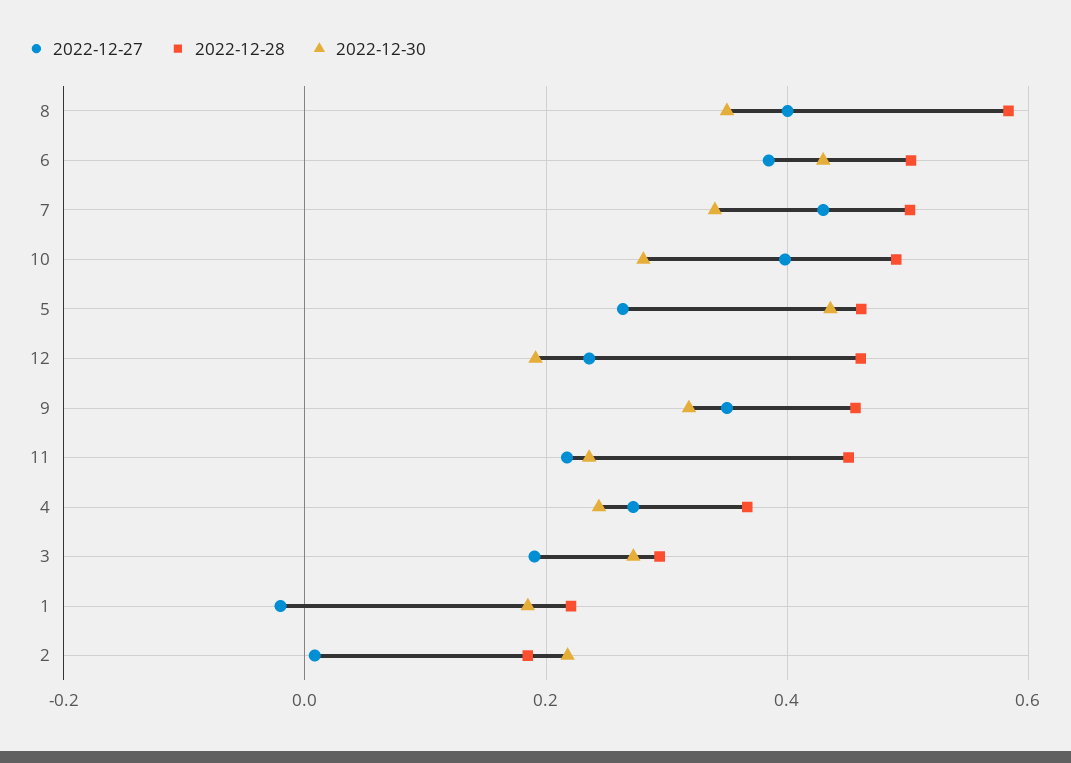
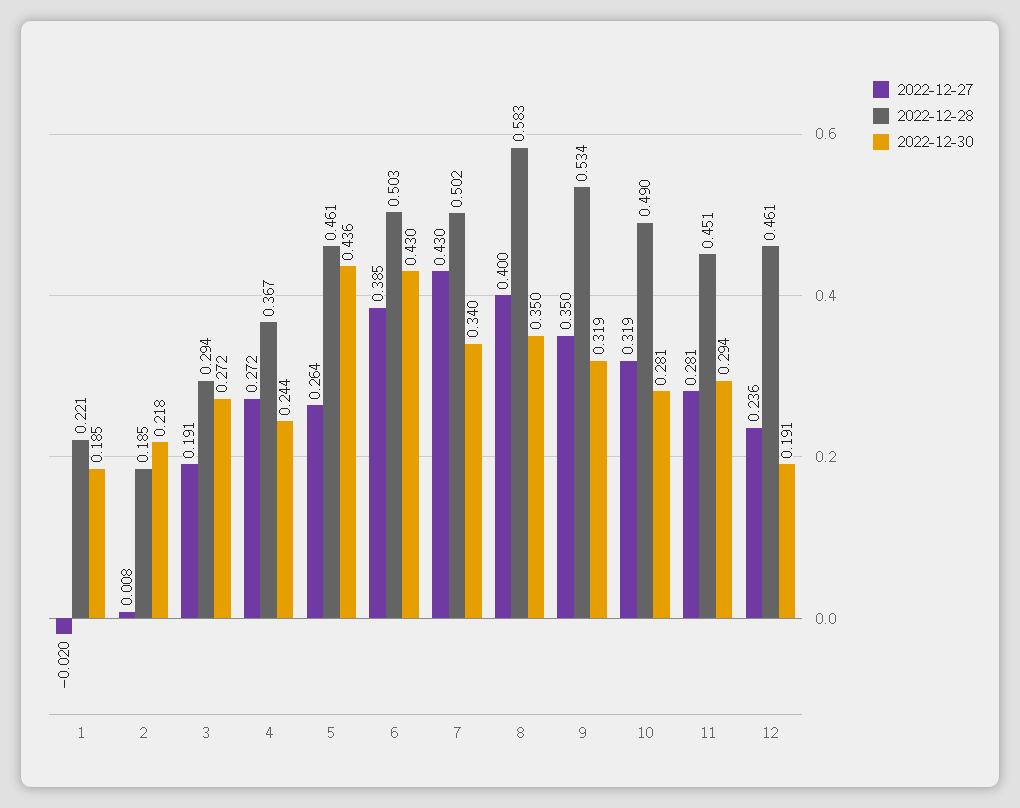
2022-12-27, 10: 0.4 -> 0.319
2022-12-28, 9: 0.46 -> 0.534
2022-12-27, 11: 0.22 -> 0.281
2022-12-30, 11: 0.24 -> 0.294

